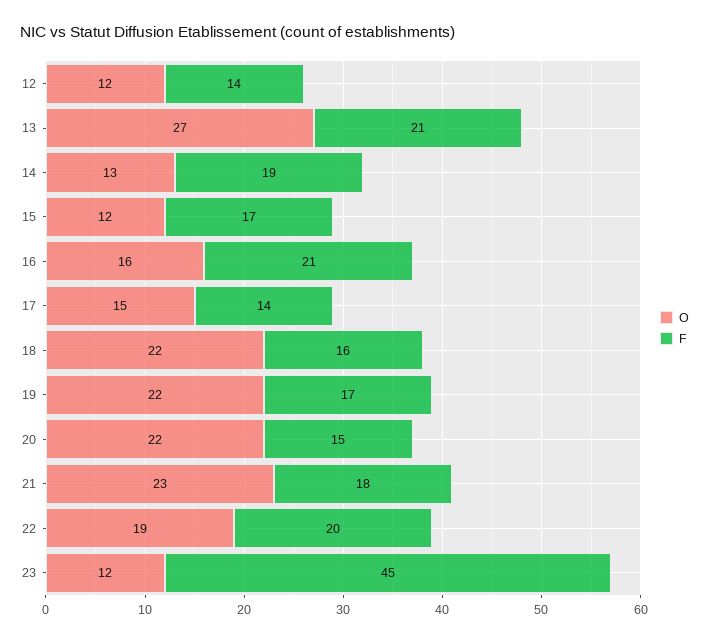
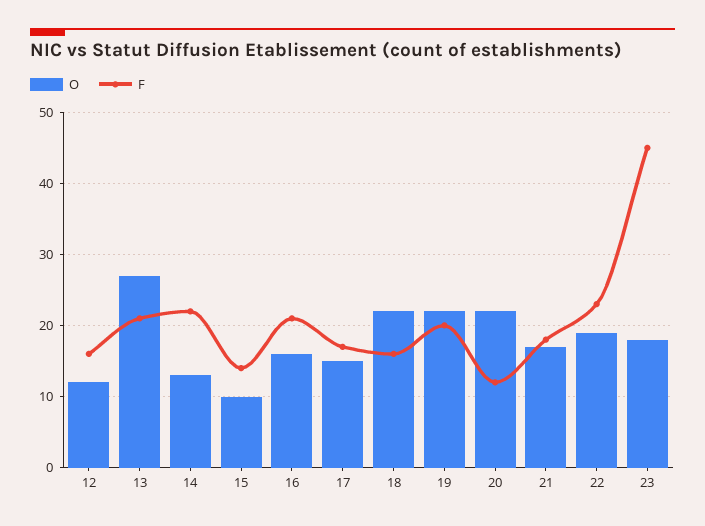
F, 12: 14 -> 16
F, 14: 19 -> 22
O, 15: 12 -> 10
F, 15: 17 -> 14
F, 17: 14 -> 17
F, 19: 17 -> 20
F, 20: 15 -> 12
O, 21: 23 -> 17
F, 22: 20 -> 23
O, 23: 12 -> 18

